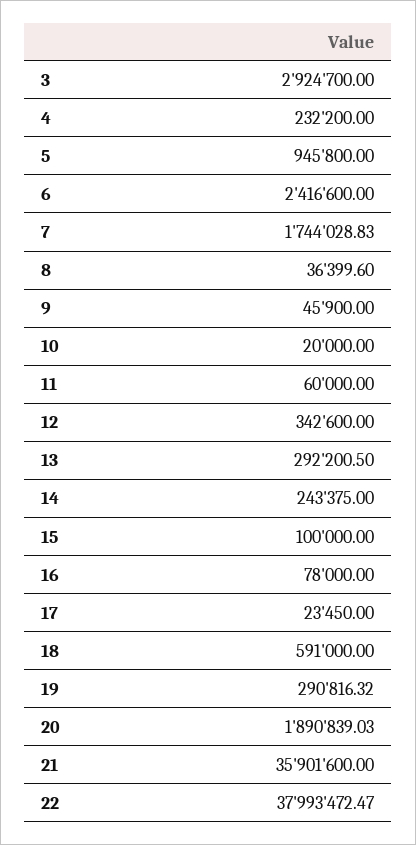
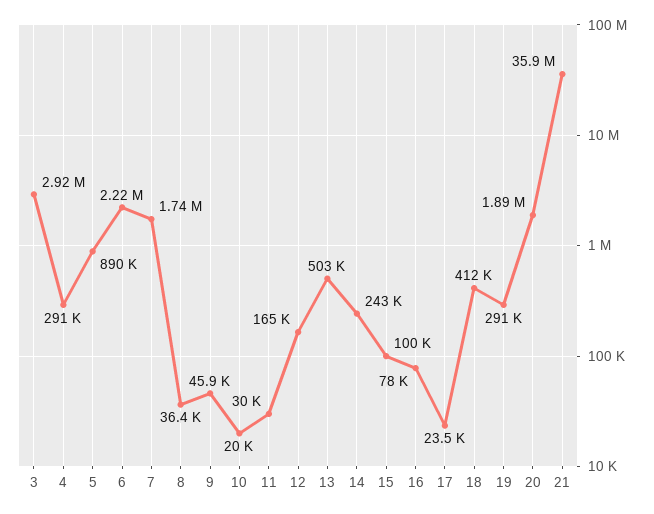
4: 232200 -> 291000
5: 945800 -> 890000
6: 2416600 -> 2220000
11: 60000 -> 30000
12: 342600 -> 165000
13: 292200.5 -> 503000
18: 591000 -> 412000
22: 37993472.47 -> none

